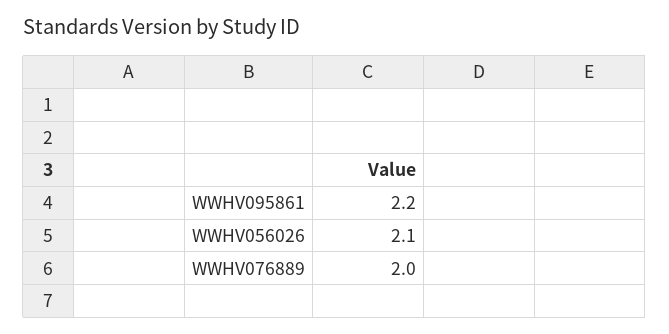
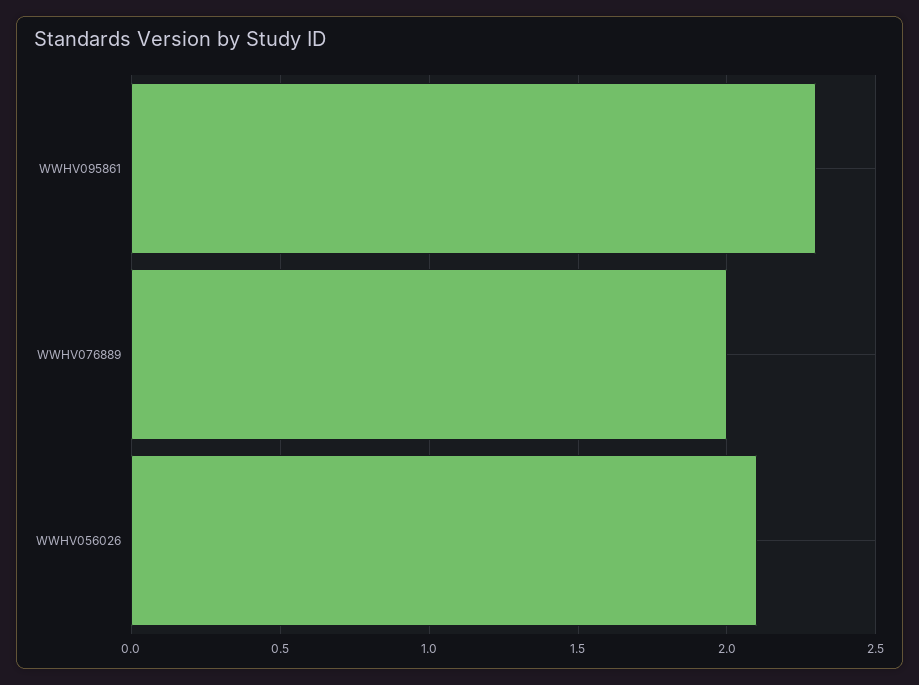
WWHV095861: 2.2 -> 2.3

